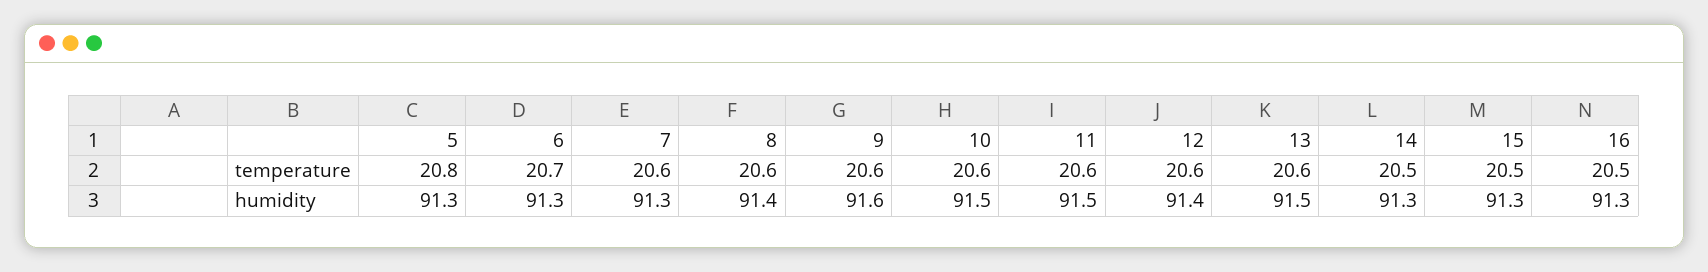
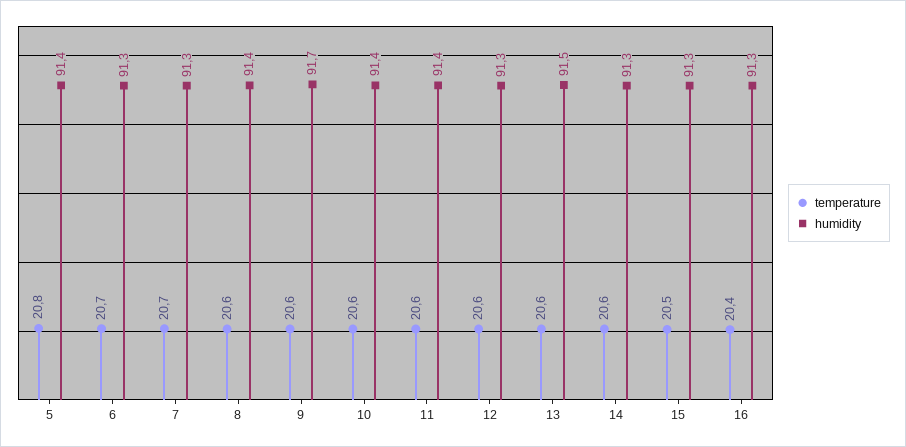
temperature, 7: 20.6 -> 20.7
temperature, 14: 20.5 -> 20.6
temperature, 16: 20.5 -> 20.4
humidity, 5: 91.3 -> 91.4
humidity, 9: 91.6 -> 91.7
humidity, 10: 91.5 -> 91.4
humidity, 11: 91.5 -> 91.4
humidity, 12: 91.4 -> 91.3

